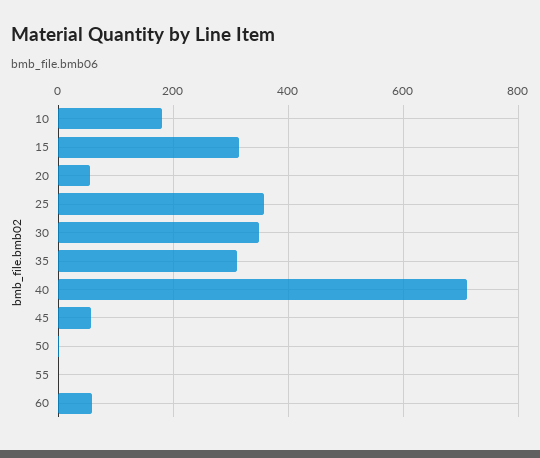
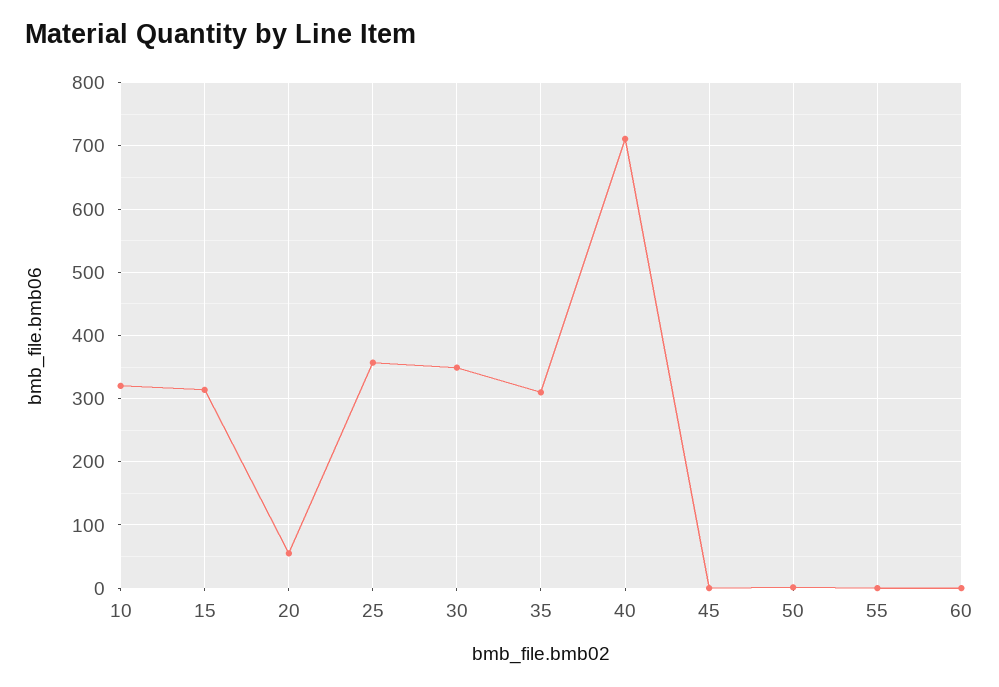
10: 180 -> 320
45: 60 -> 0
60: 60 -> 0

